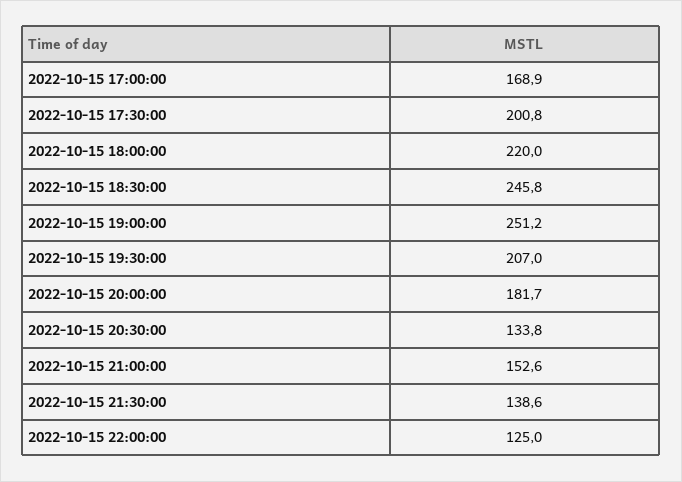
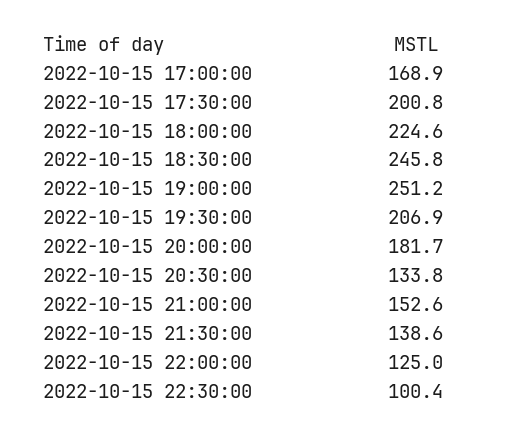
2022-10-15 18:00:00: 220 -> 224.6
2022-10-15 19:30:00: 207 -> 206.9
2022-10-15 22:30:00: none -> 100.4

